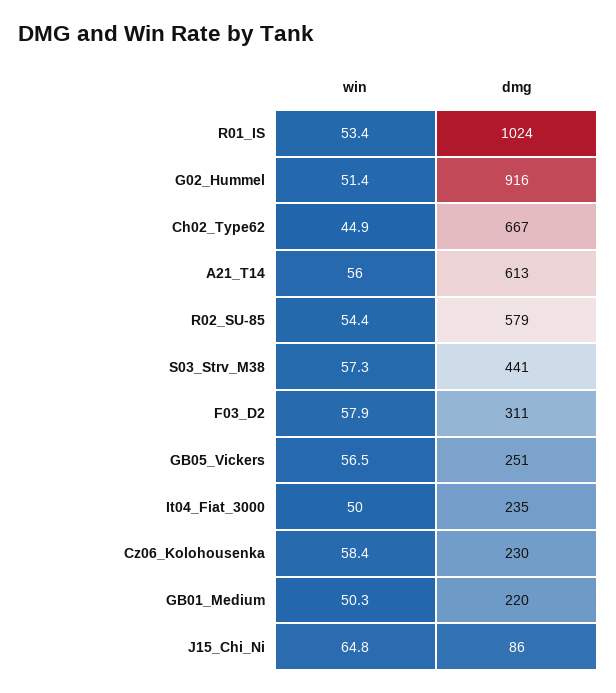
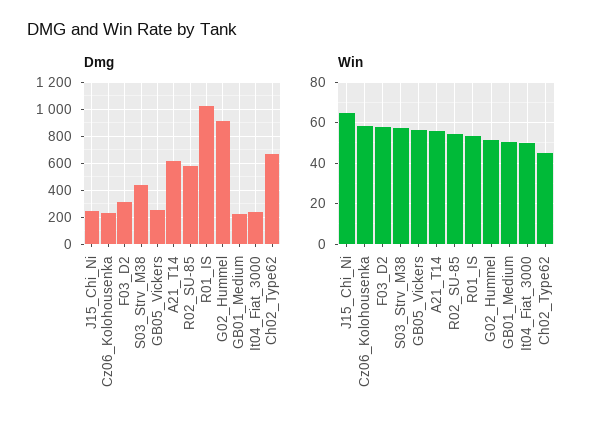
dmg, J15_Chi_Ni: 86 -> 250

